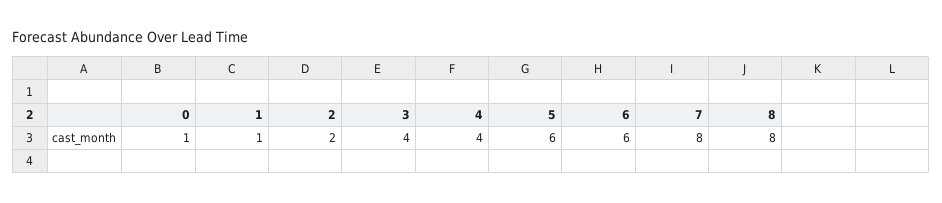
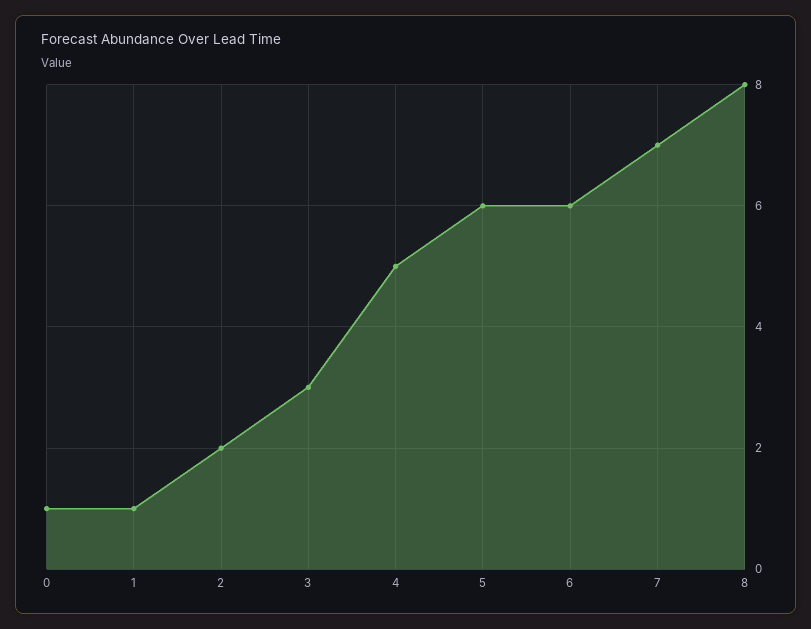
3: 4 -> 3
4: 4 -> 5
7: 8 -> 7

